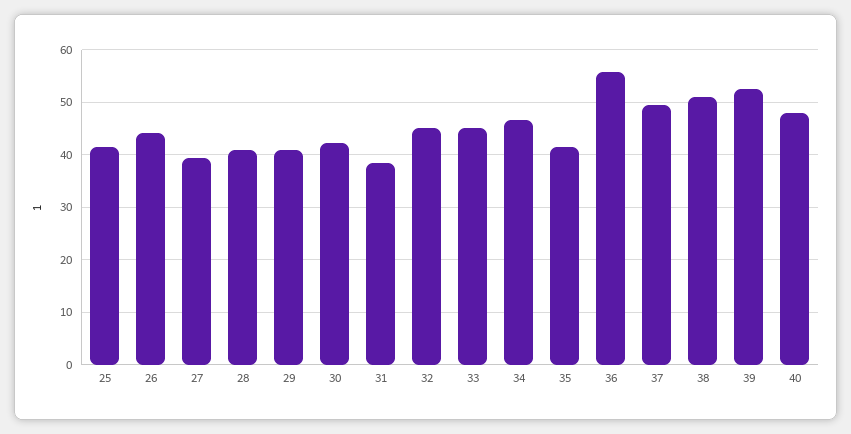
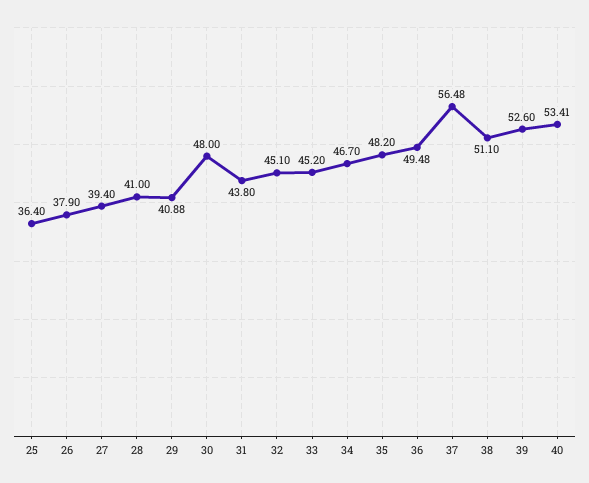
25: 42 -> 36.4
26: 44 -> 37.9
30: 42 -> 48
31: 38 -> 43.8
35: 42 -> 48.2
36: 56 -> 49.48
37: 50 -> 56.48
40: 48 -> 53.41

